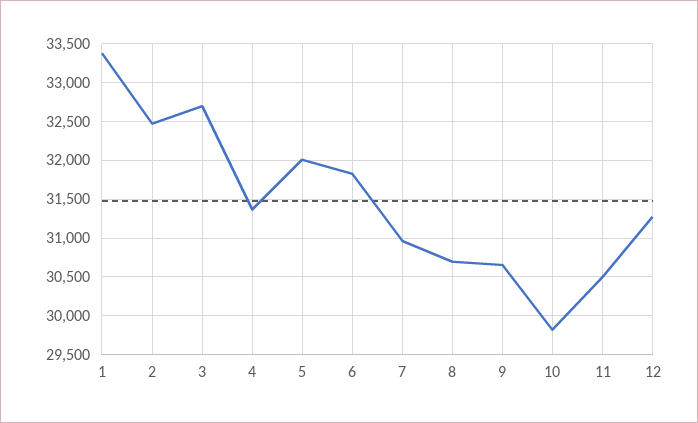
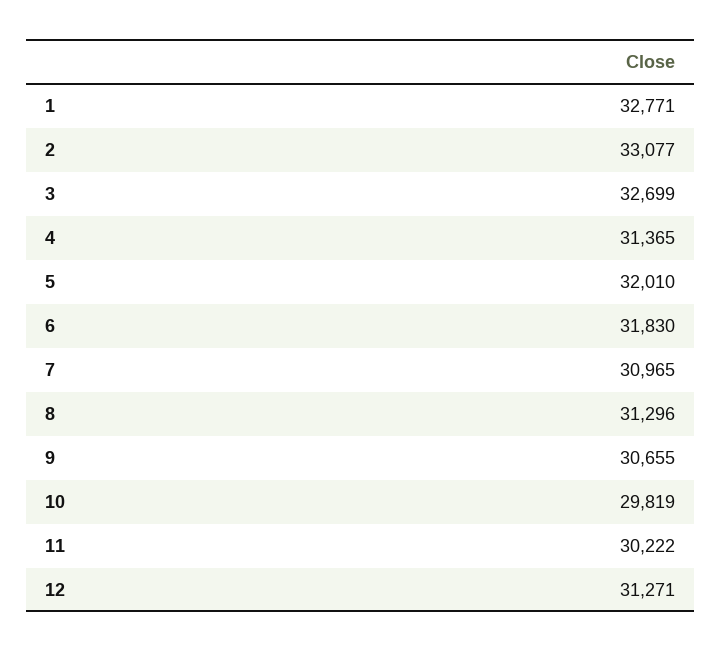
1: 33400 -> 32771
2: 32500 -> 33077
8: 30700 -> 31296
11: 30500 -> 30222

